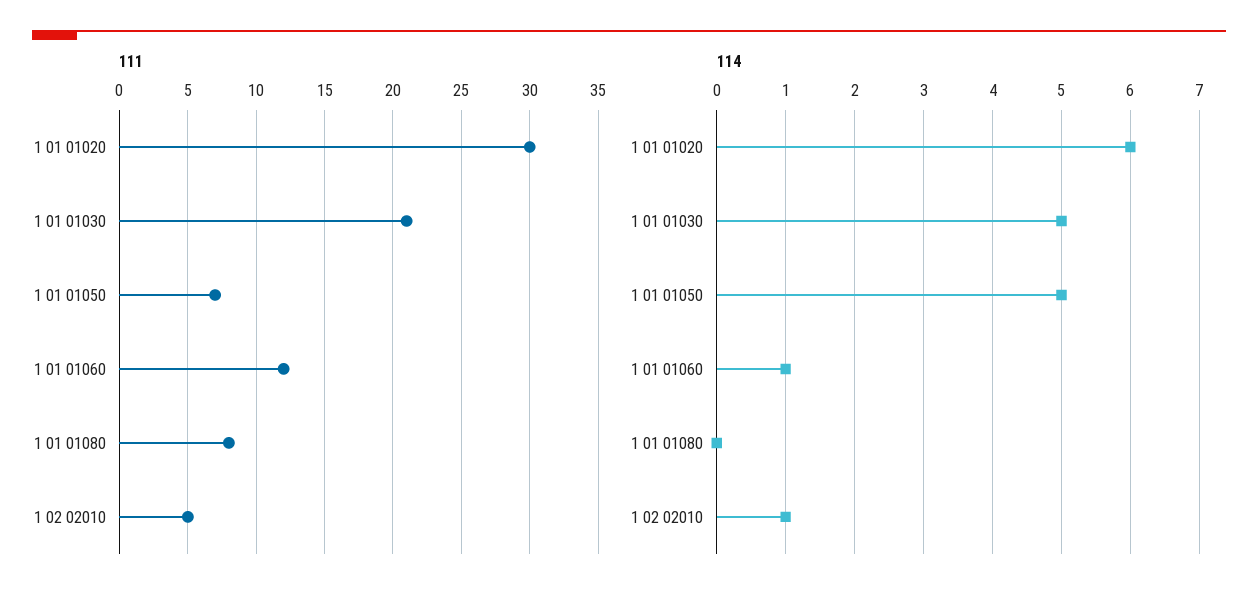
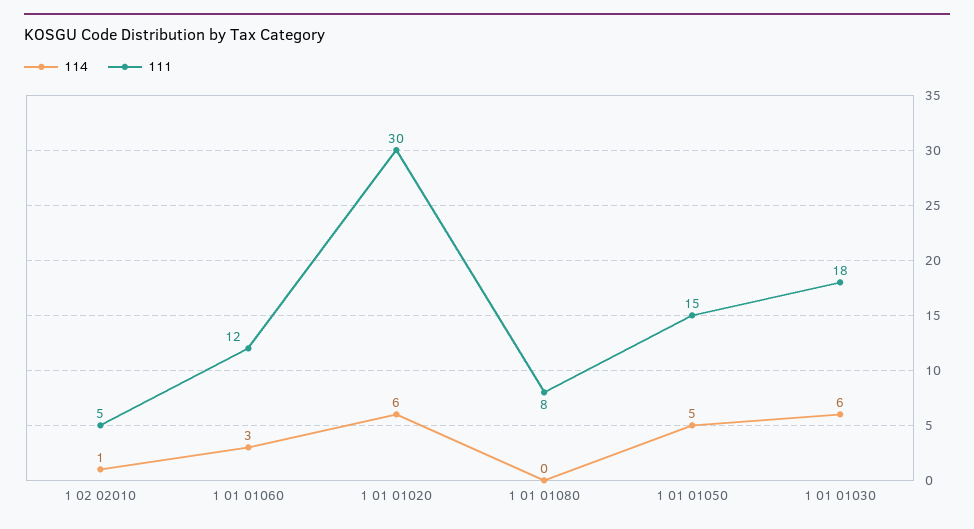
111, 1 01 01030: 21 -> 18
111, 1 01 01050: 7 -> 15
114, 1 01 01030: 5 -> 6
114, 1 01 01060: 1 -> 3

